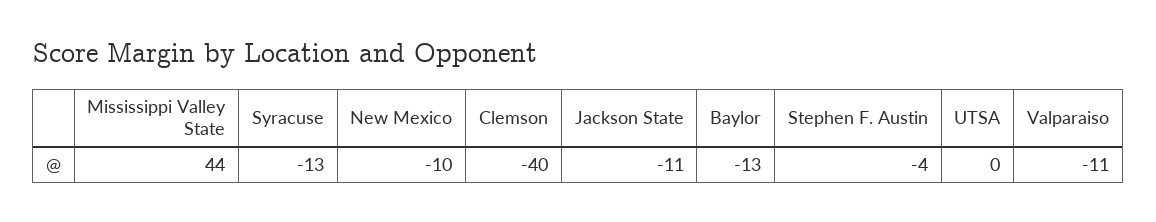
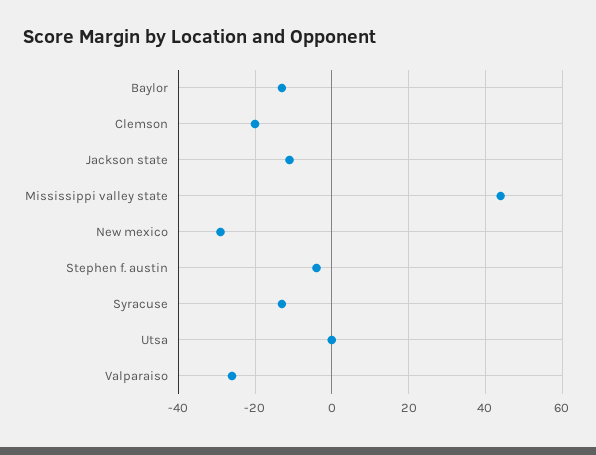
New Mexico: -10 -> -30
Clemson: -40 -> -20
Valparaiso: -11 -> -25

